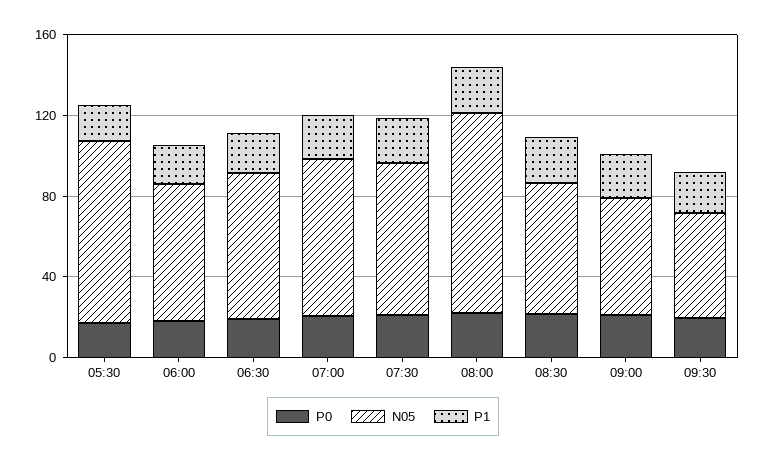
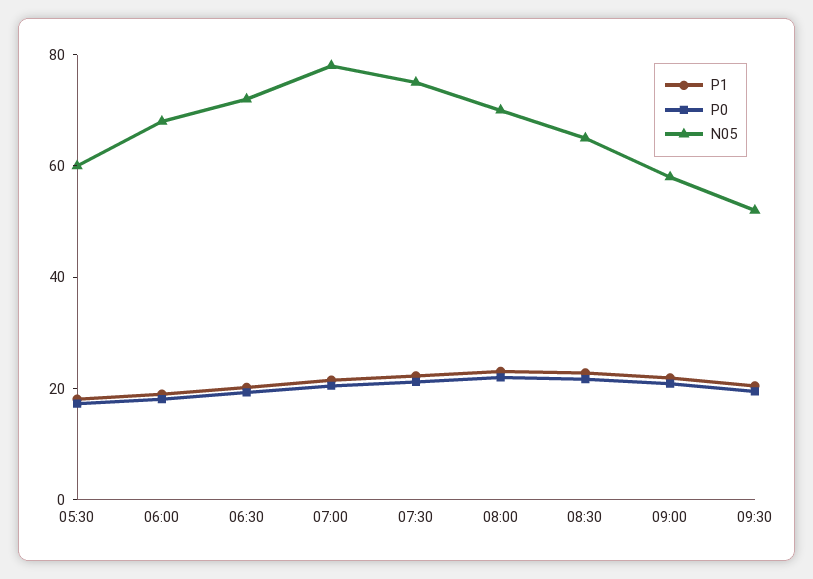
N05, 05:30: 90 -> 60
N05, 08:00: 100 -> 70

